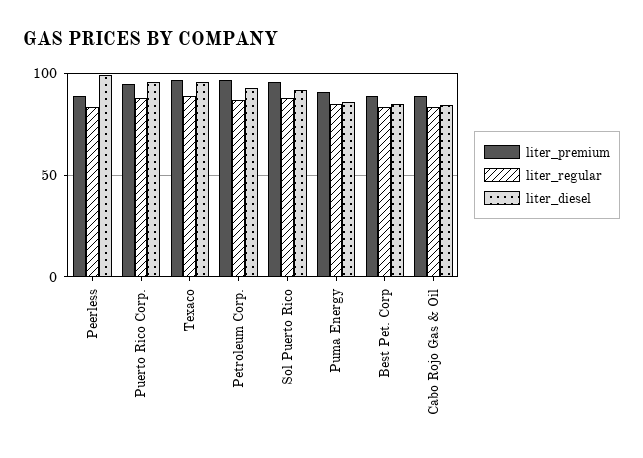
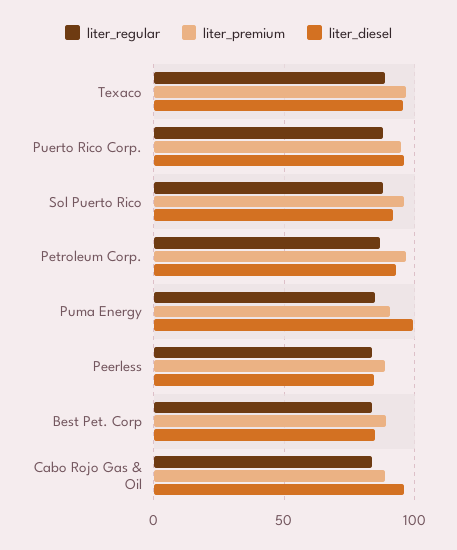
liter_diesel, Peerless: 100 -> 85
liter_diesel, Puma Energy: 85 -> 100
liter_diesel, Cabo Rojo Gas & Oil: 85 -> 95

